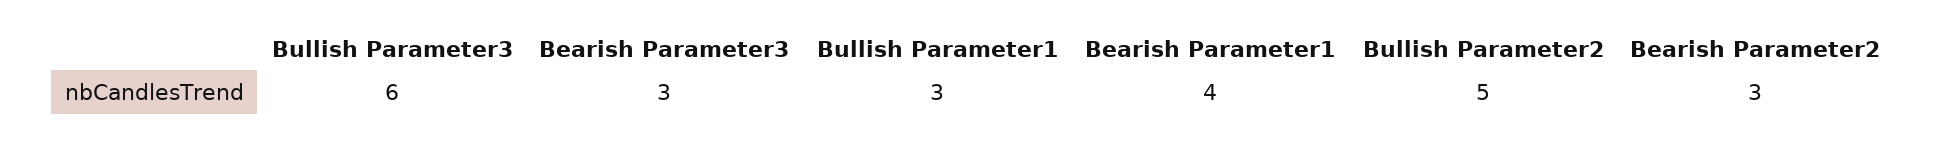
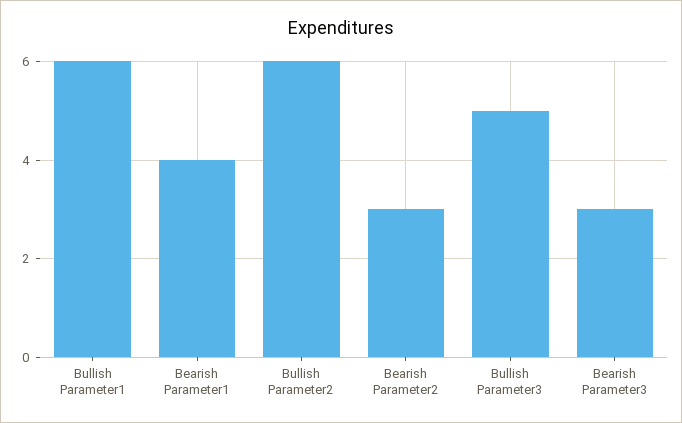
Bullish Parameter3: 6 -> 5
Bullish Parameter1: 3 -> 6
Bullish Parameter2: 5 -> 6

